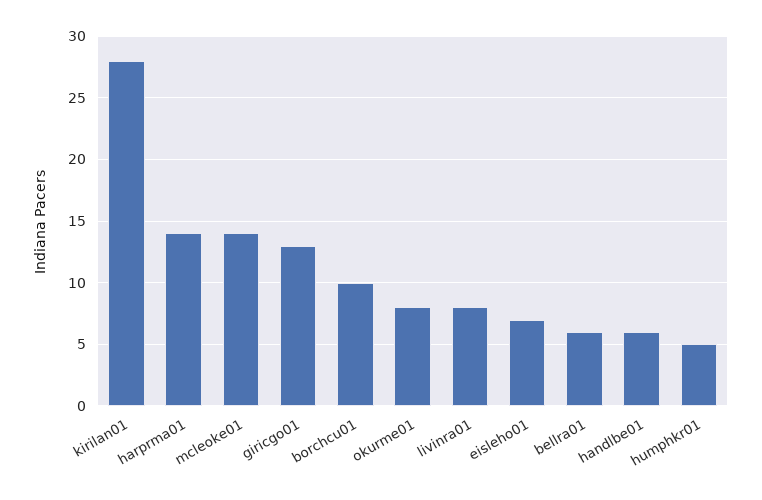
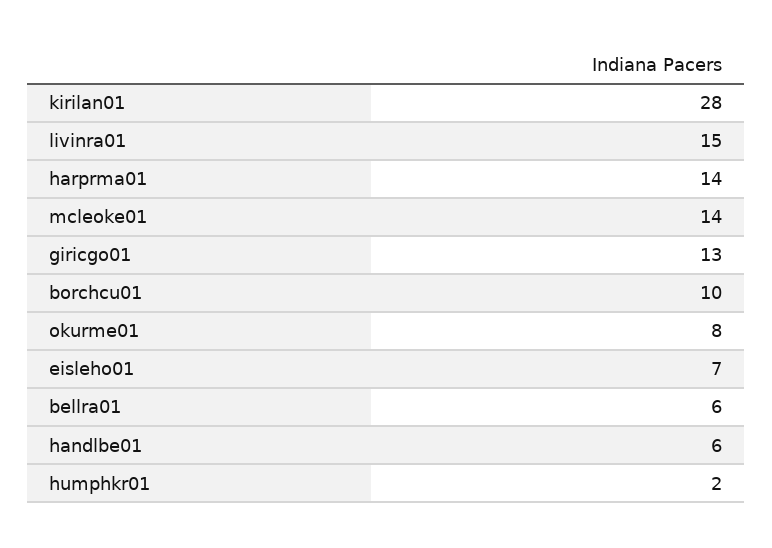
livinra01: 8 -> 15
humphkr01: 5 -> 2

